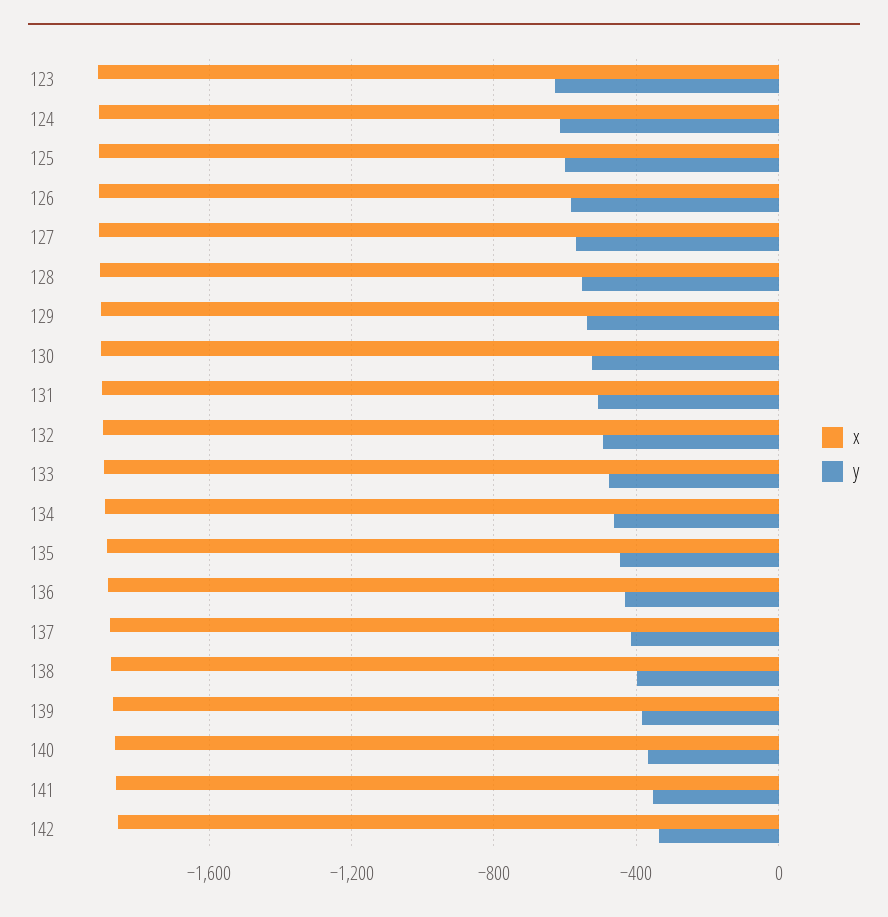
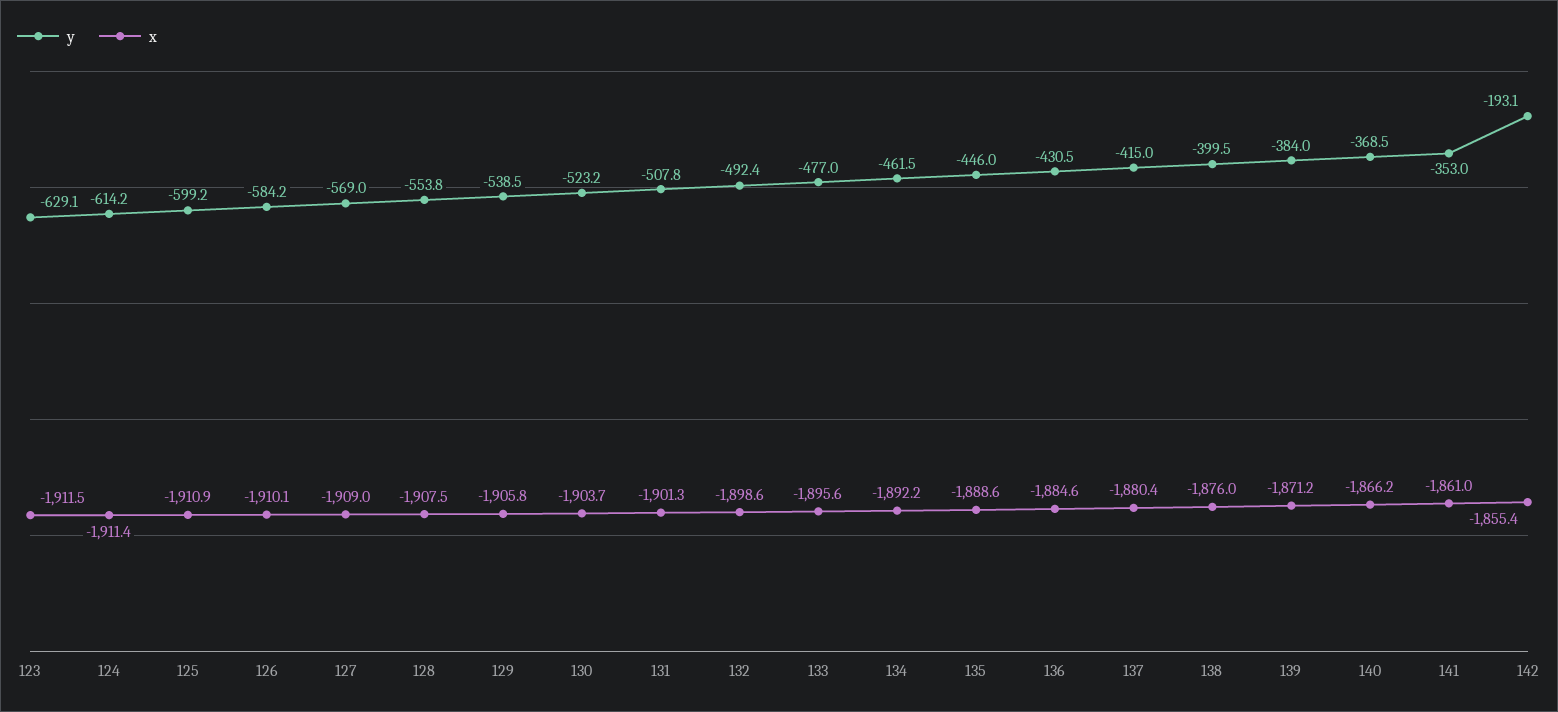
y, 142: -350 -> -193.1

